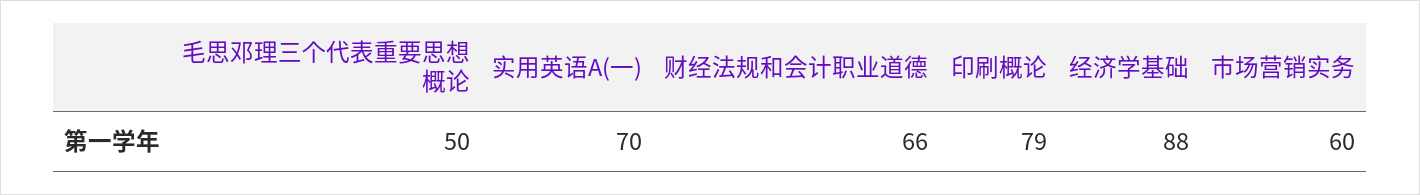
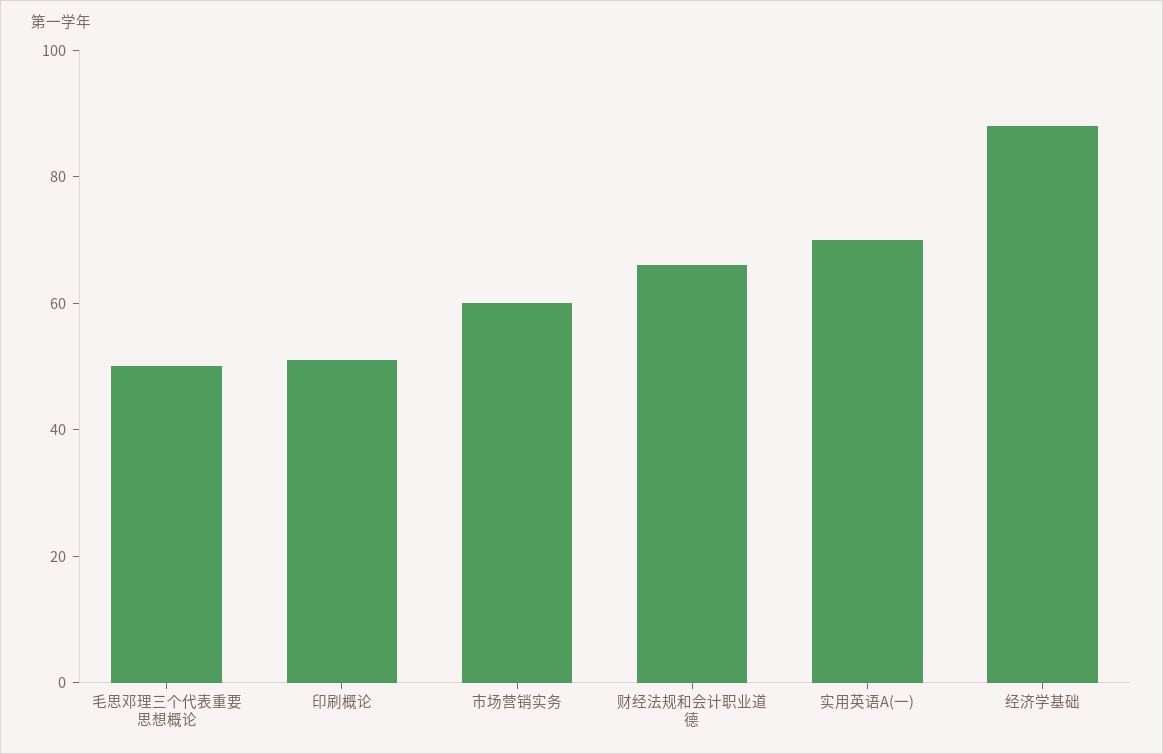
印刷概论: 79 -> 50

